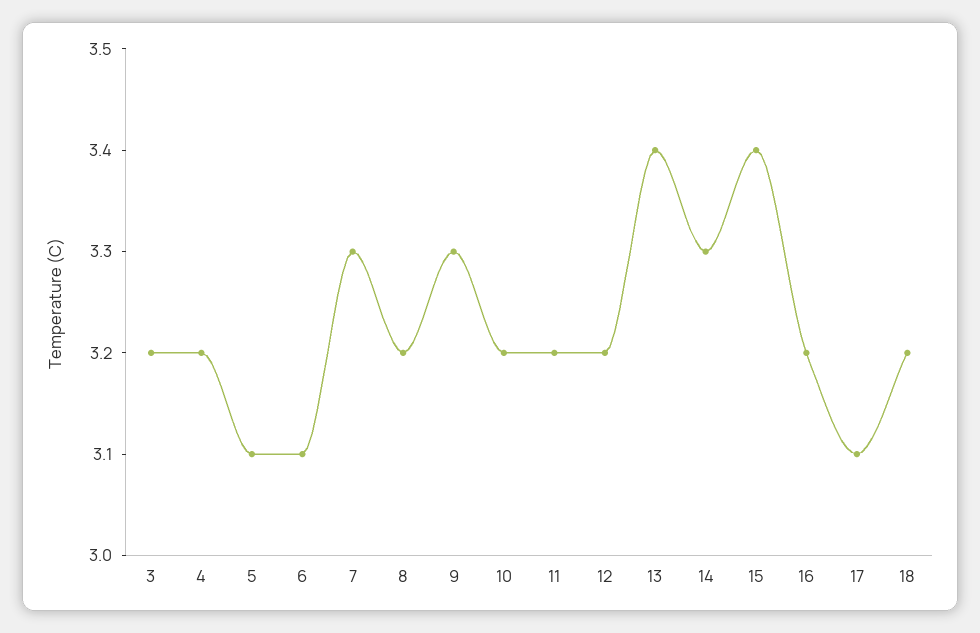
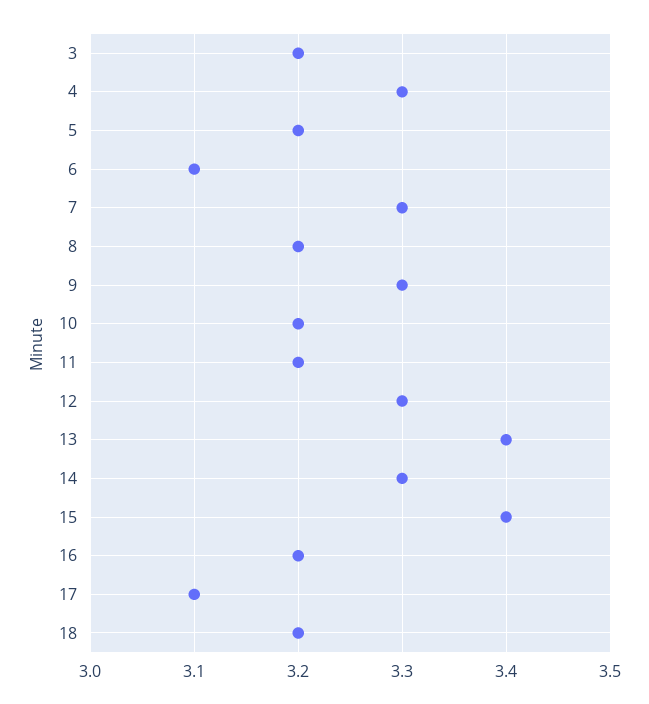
4: 3.2 -> 3.3
5: 3.1 -> 3.2
12: 3.2 -> 3.3

